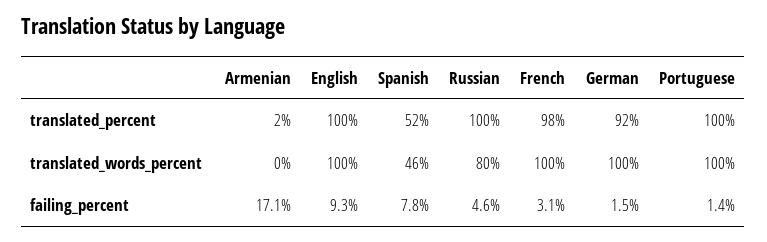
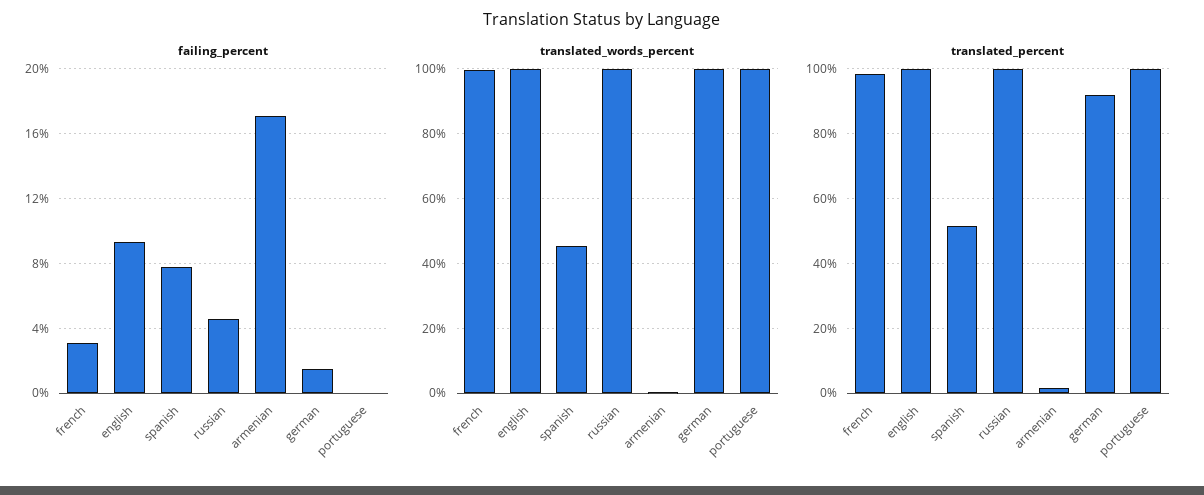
translated_words_percent, Russian: 80 -> 100
failing_percent, Portuguese: 1.4 -> 0

